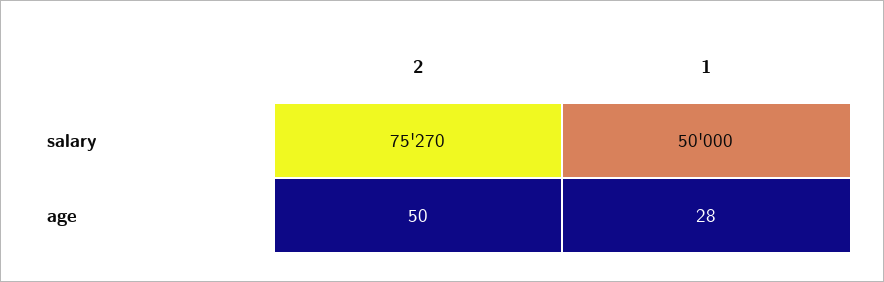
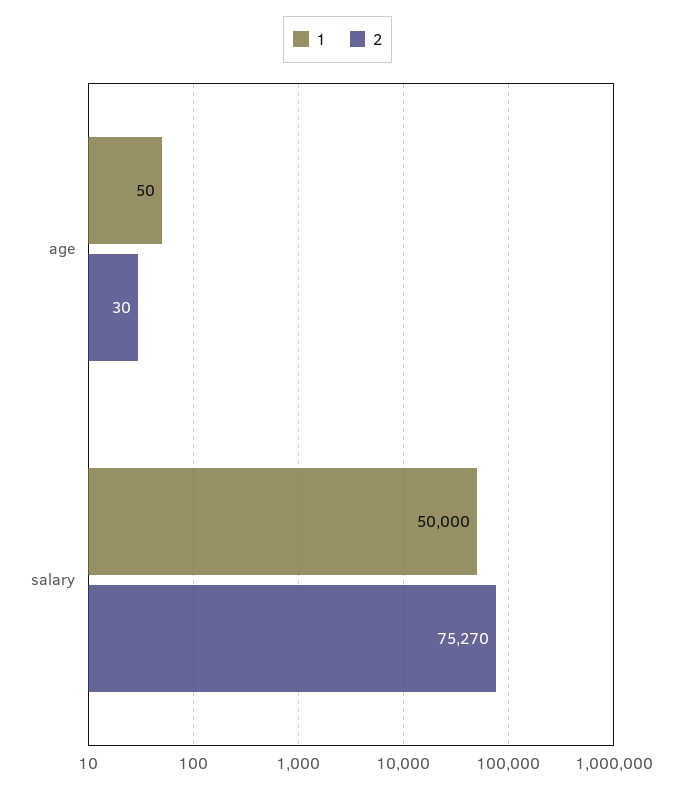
2, age: 50 -> 30
1, age: 28 -> 50

